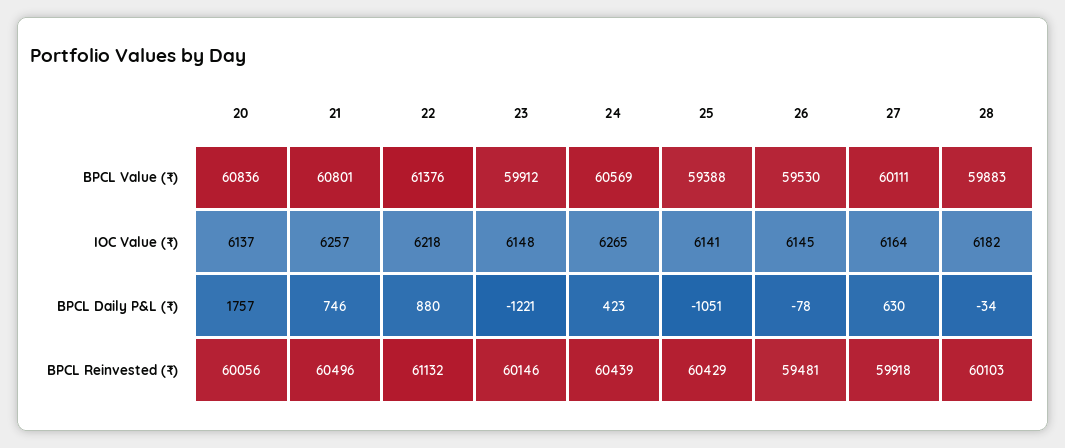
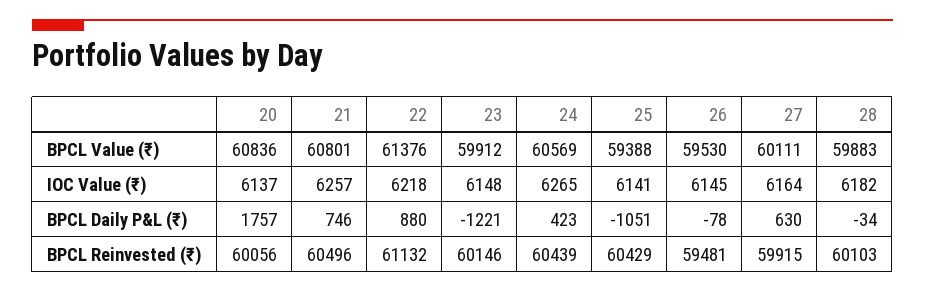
27, BPCL Reinvested (₹): 59918 -> 59915

